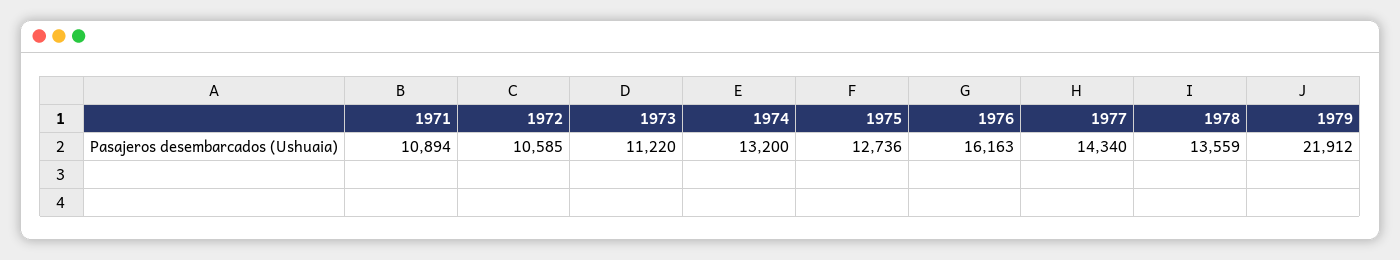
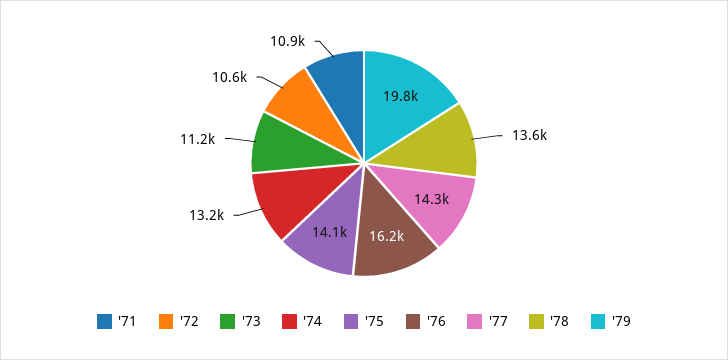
1975: 12736 -> 14100
1979: 21912 -> 19800

